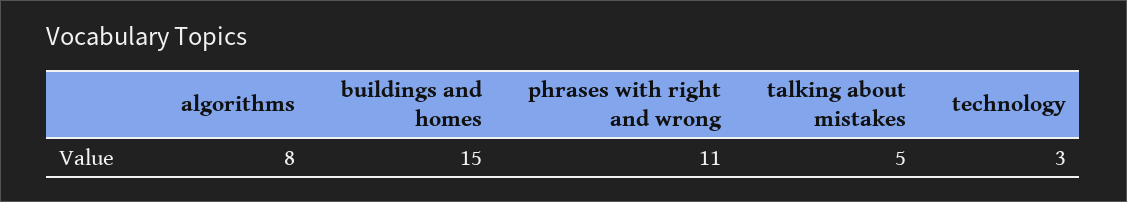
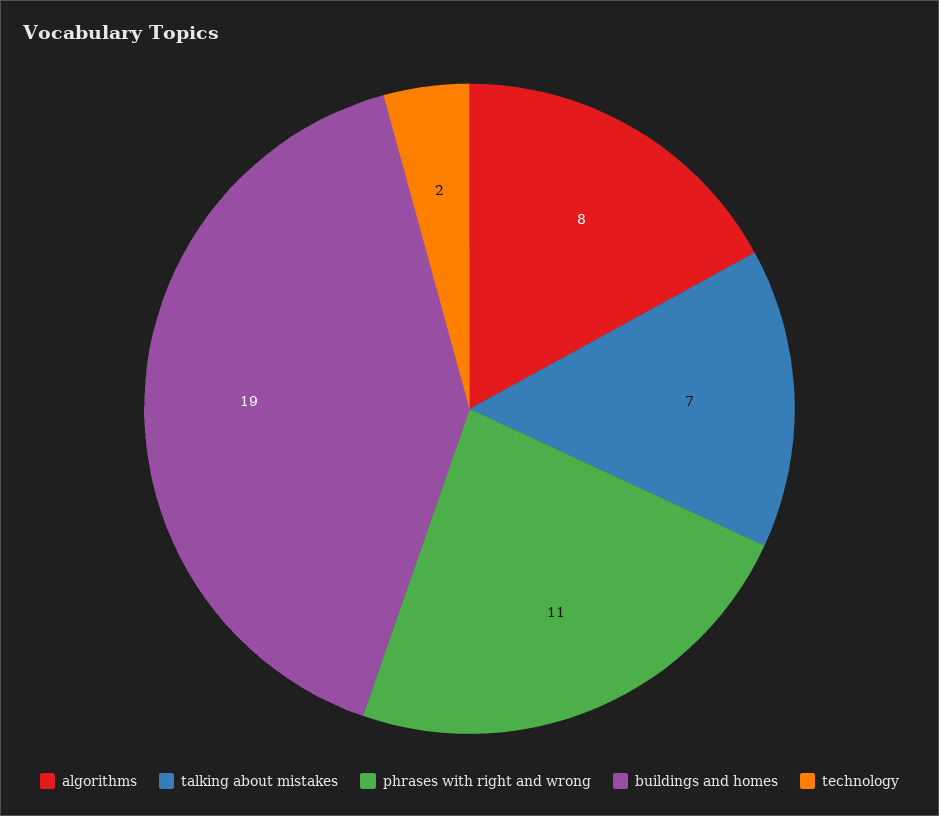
buildings and homes: 15 -> 19
talking about mistakes: 5 -> 7
technology: 3 -> 2

